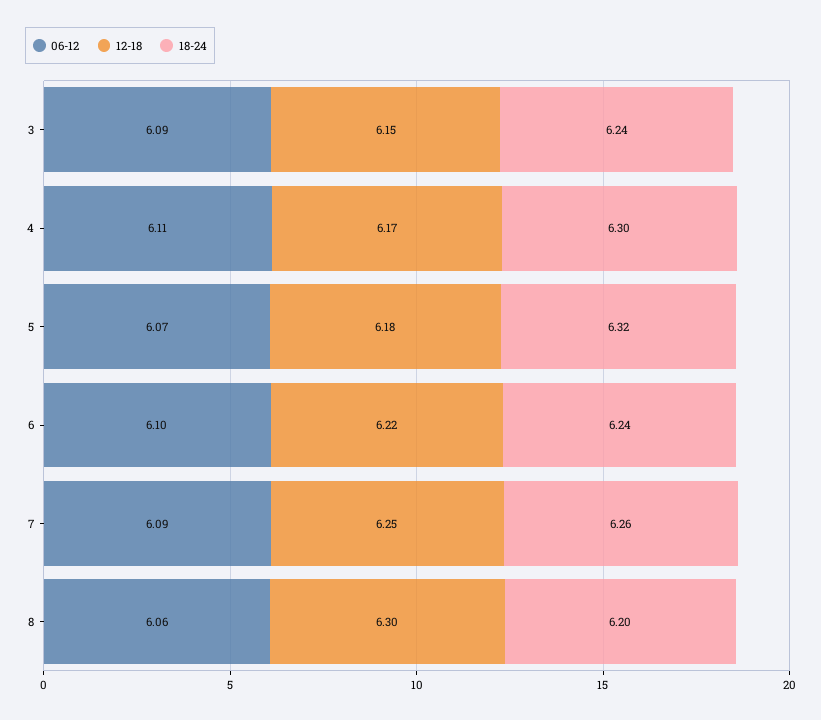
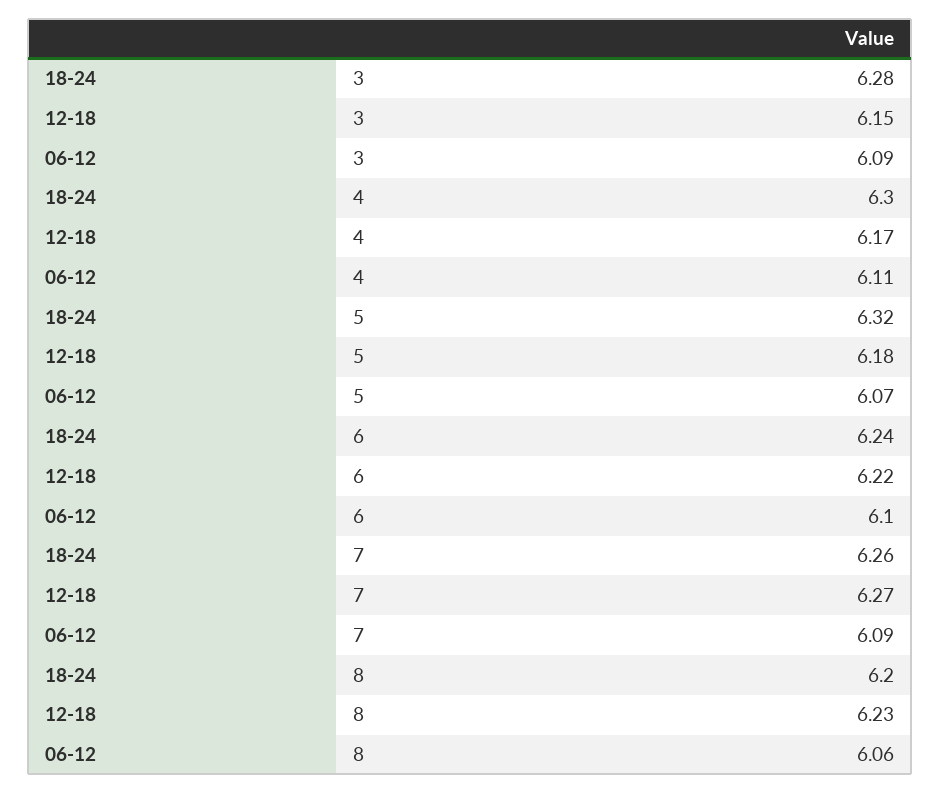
18-24, 3: 6.24 -> 6.28
12-18, 7: 6.25 -> 6.27
12-18, 8: 6.3 -> 6.23

